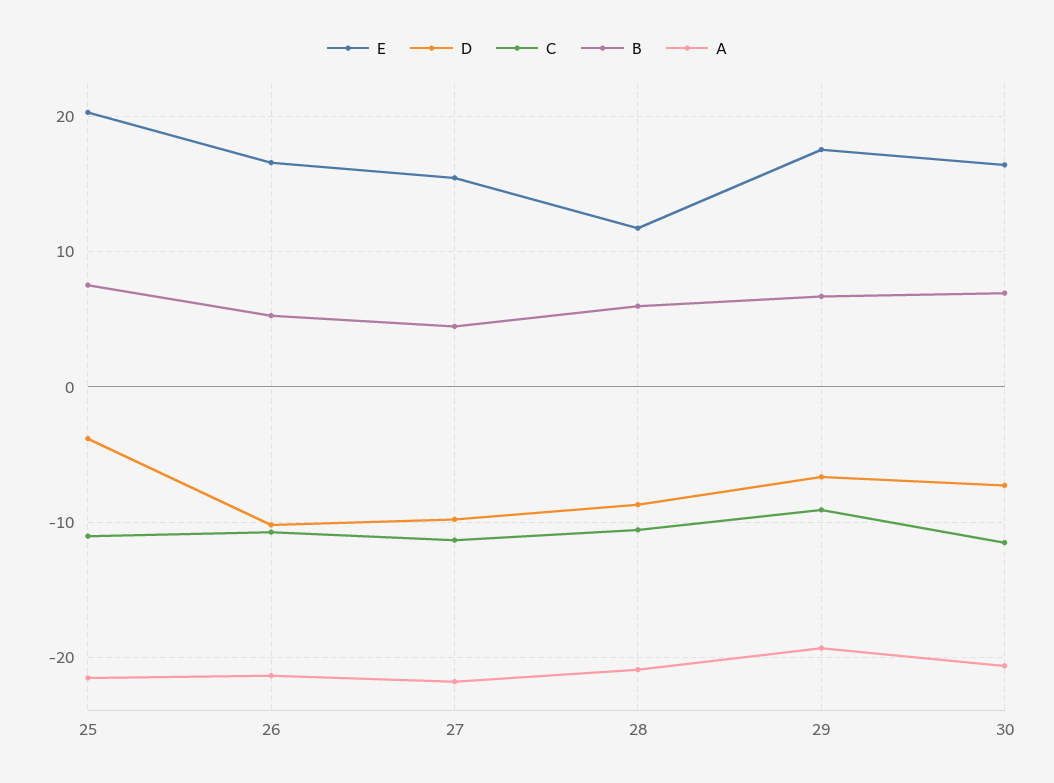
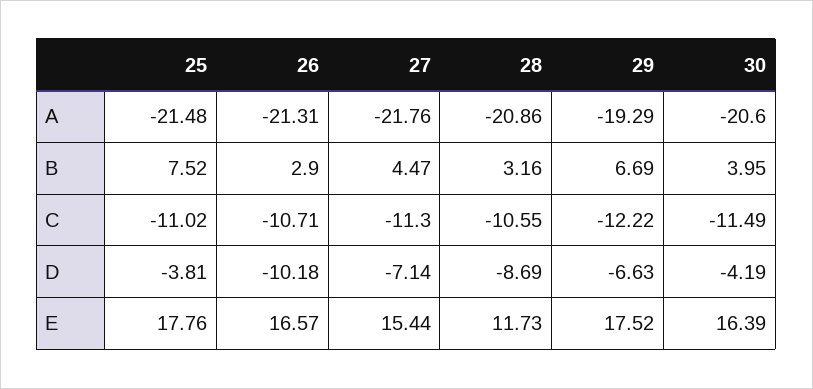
E, 25: 20 -> 17.76
B, 26: 5 -> 2.9
D, 27: -10 -> -7.14
B, 28: 6 -> 3.16
C, 29: -9 -> -12.22
D, 30: -7 -> -4.19
B, 30: 7 -> 3.95

